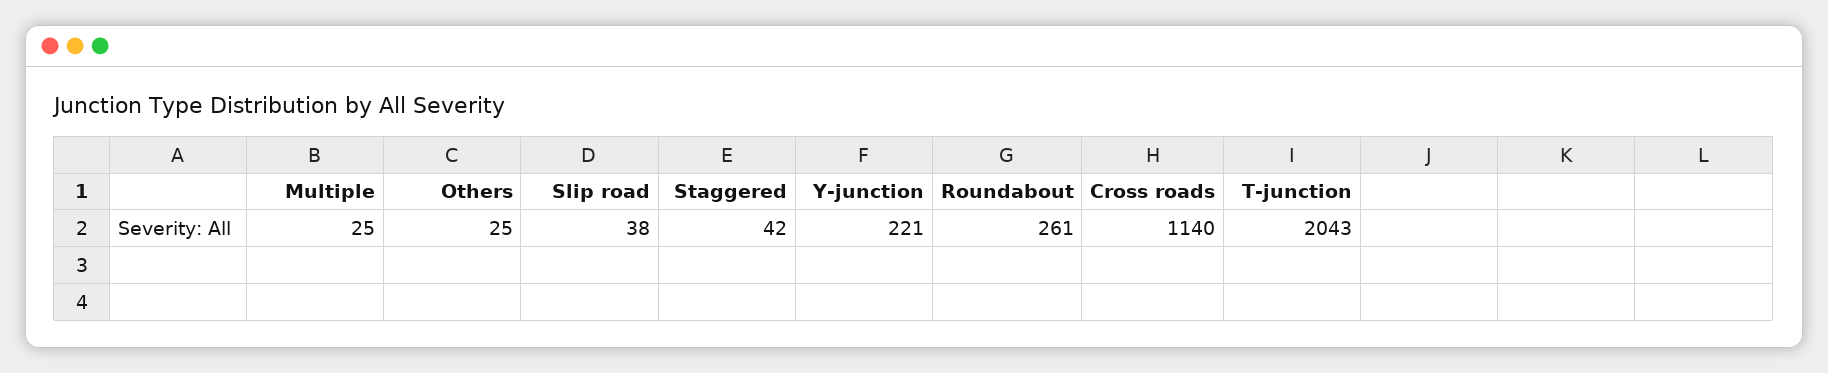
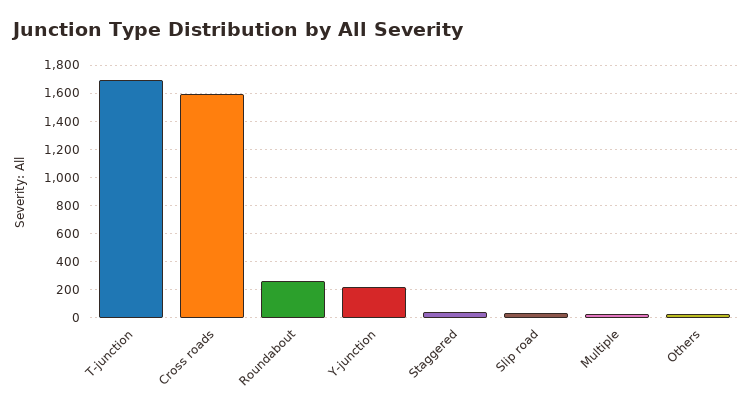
Cross roads: 1140 -> 1600
T-junction: 2043 -> 1700

